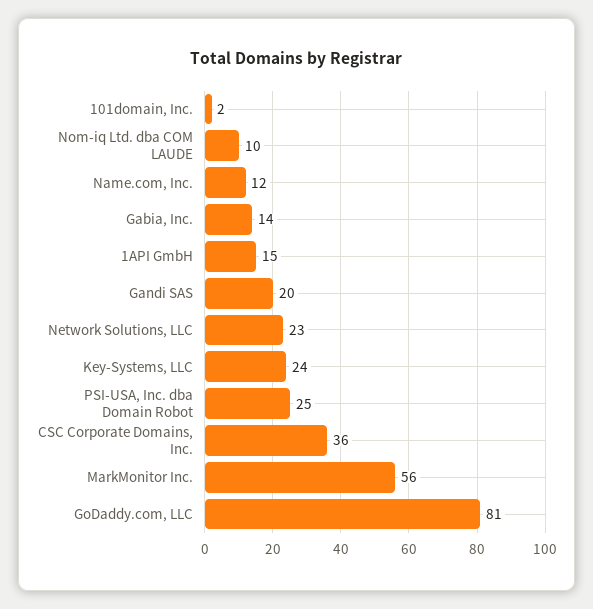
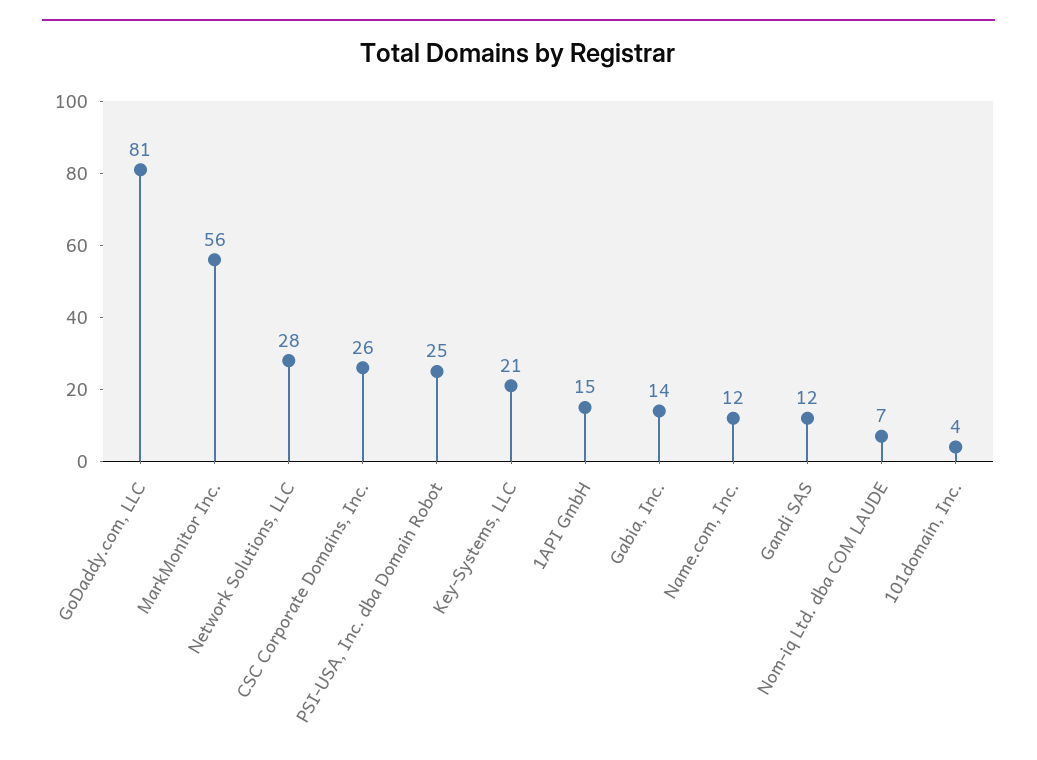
101domain, Inc.: 2 -> 4
Nom-iq Ltd. dba COM LAUDE: 10 -> 7
Gandi SAS: 20 -> 12
Network Solutions, LLC: 23 -> 28
Key-Systems, LLC: 24 -> 21
CSC Corporate Domains, Inc.: 36 -> 26

